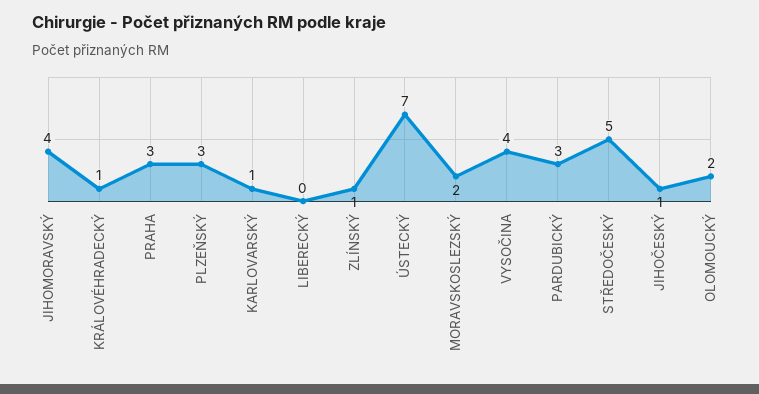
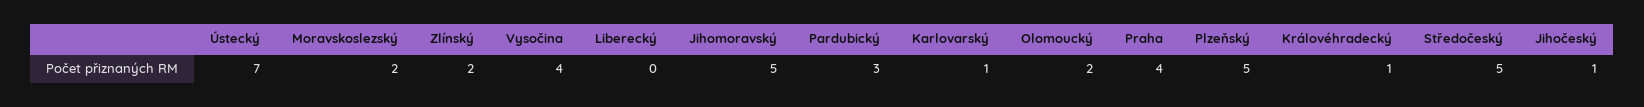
JIHOMORAVSKÝ: 4 -> 5
PRAHA: 3 -> 4
PLZEŇSKÝ: 3 -> 5
ZLÍNSKÝ: 1 -> 2

